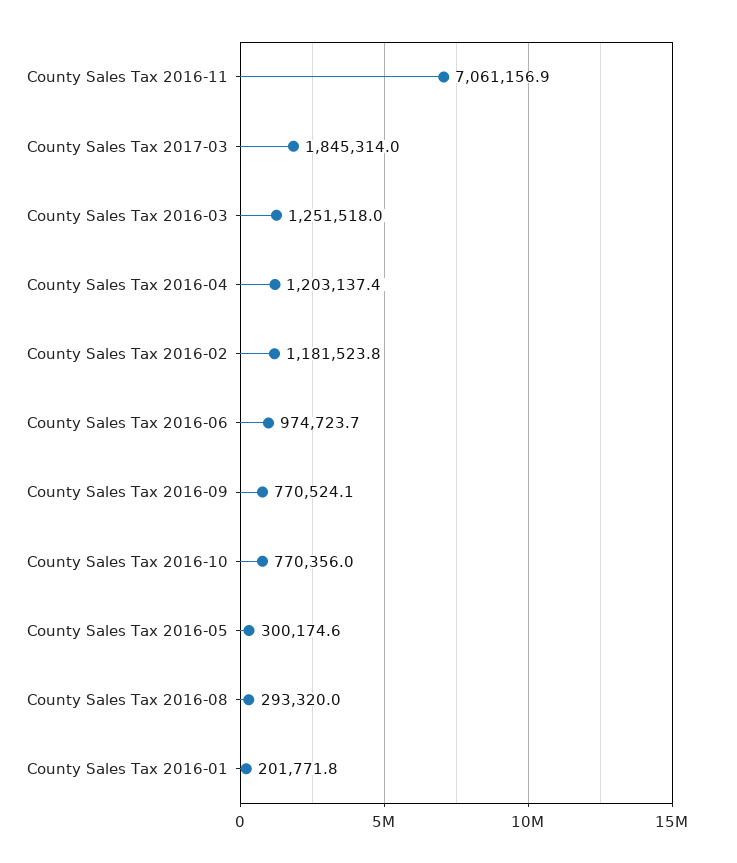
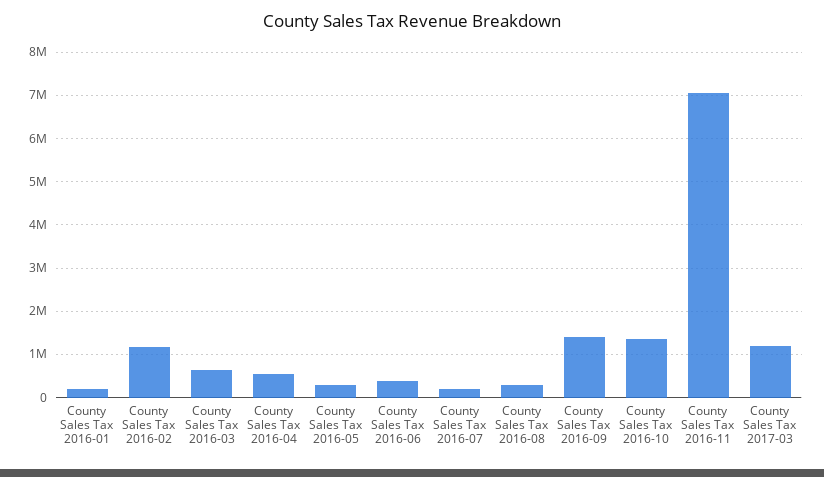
County Sales Tax 2017-03: 1845314 -> 1200000
County Sales Tax 2016-03: 1251518 -> 600000
County Sales Tax 2016-04: 1203137.4 -> 600000
County Sales Tax 2016-06: 974723.7 -> 400000
County Sales Tax 2016-09: 770524.1 -> 1400000
County Sales Tax 2016-10: 770356 -> 1400000
County Sales Tax 2016-07: none -> 200000

